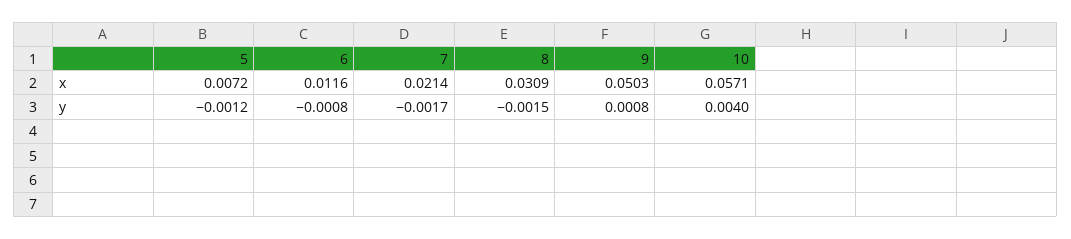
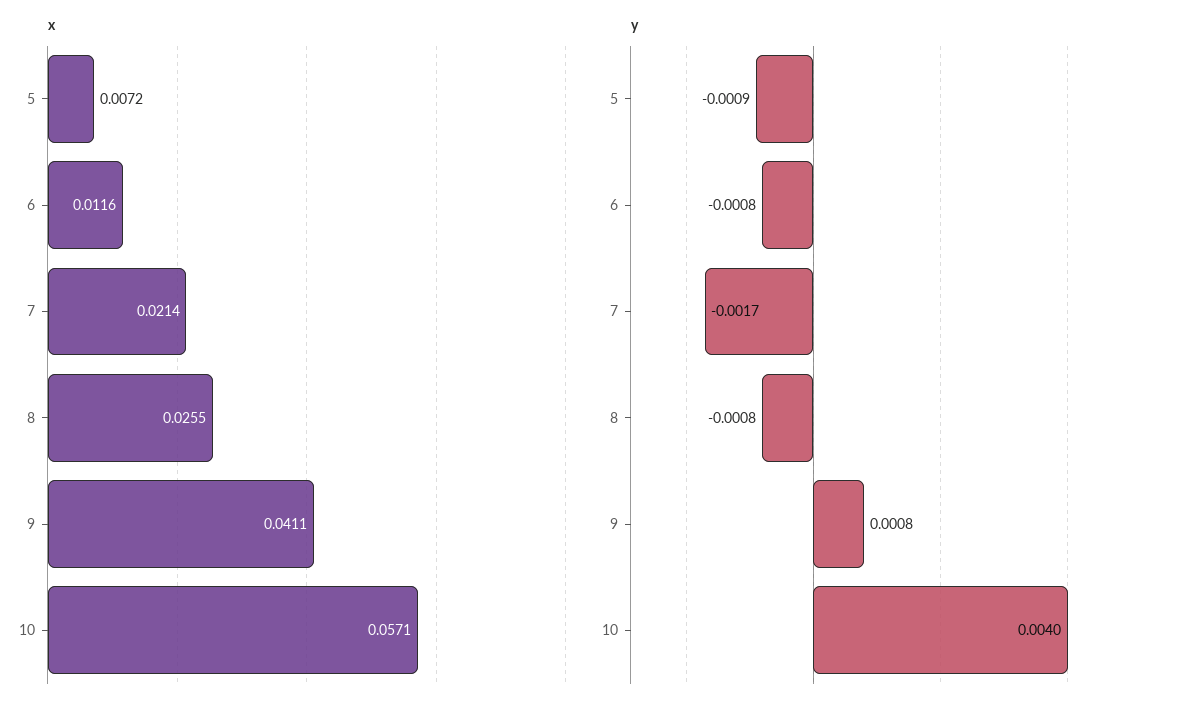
x, 8: 0.0309 -> 0.0255
x, 9: 0.0503 -> 0.0411
y, 5: -0.0012 -> -0.0009
y, 8: -0.0015 -> -0.0008

